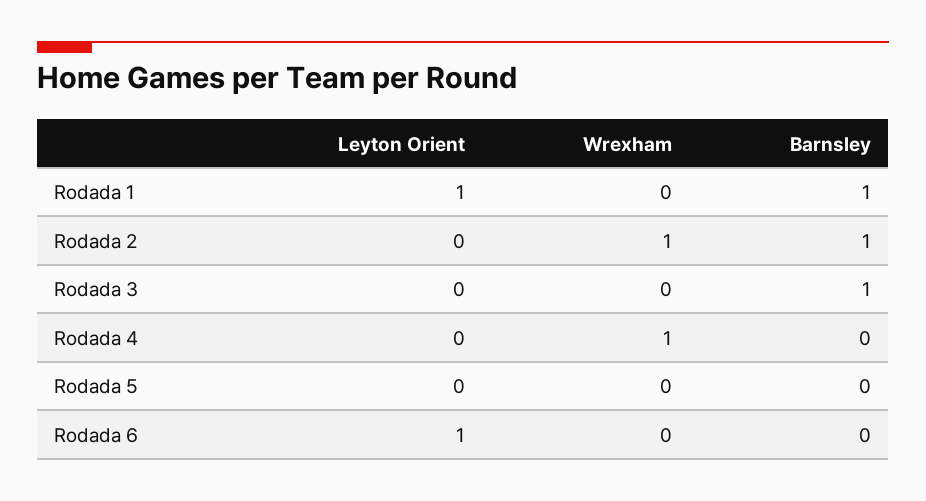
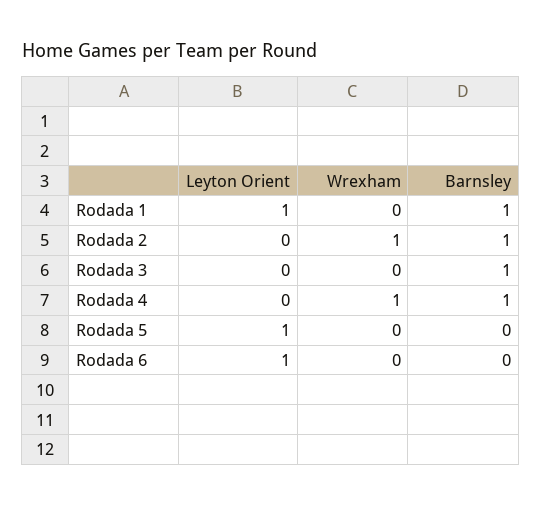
Barnsley, Rodada 4: 0 -> 1
Leyton Orient, Rodada 5: 0 -> 1

